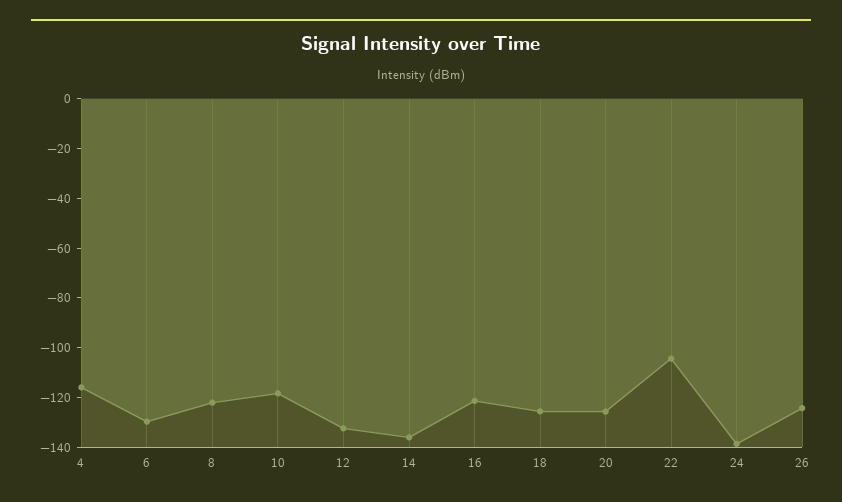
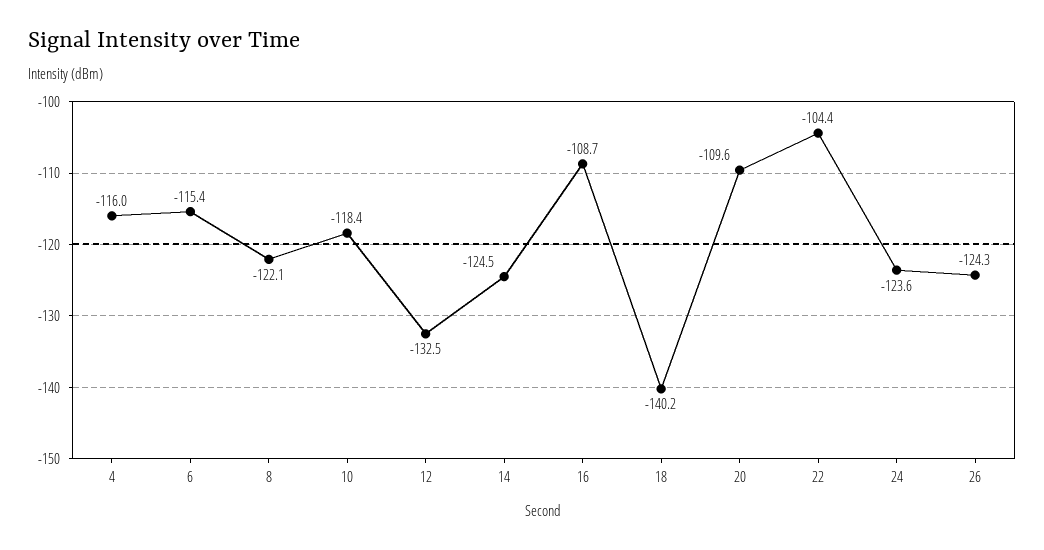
6: -130 -> -115.4
14: -135 -> -124.5
16: -120 -> -108.7
18: -125 -> -140.2
20: -125 -> -109.6
24: -140 -> -123.6

